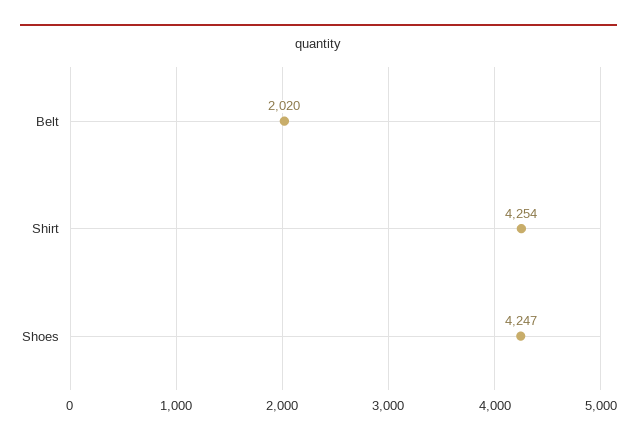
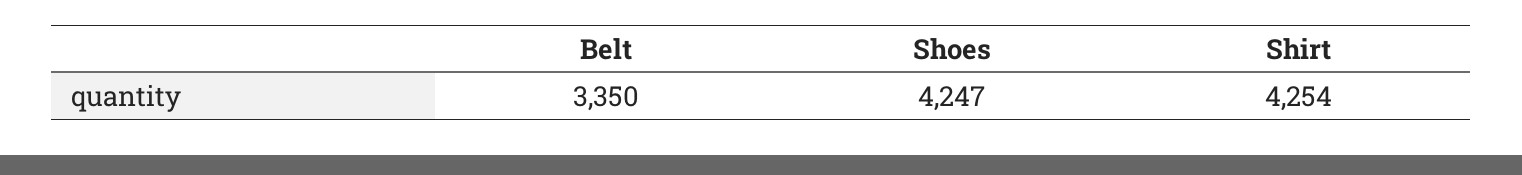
Belt: 2020 -> 3350

